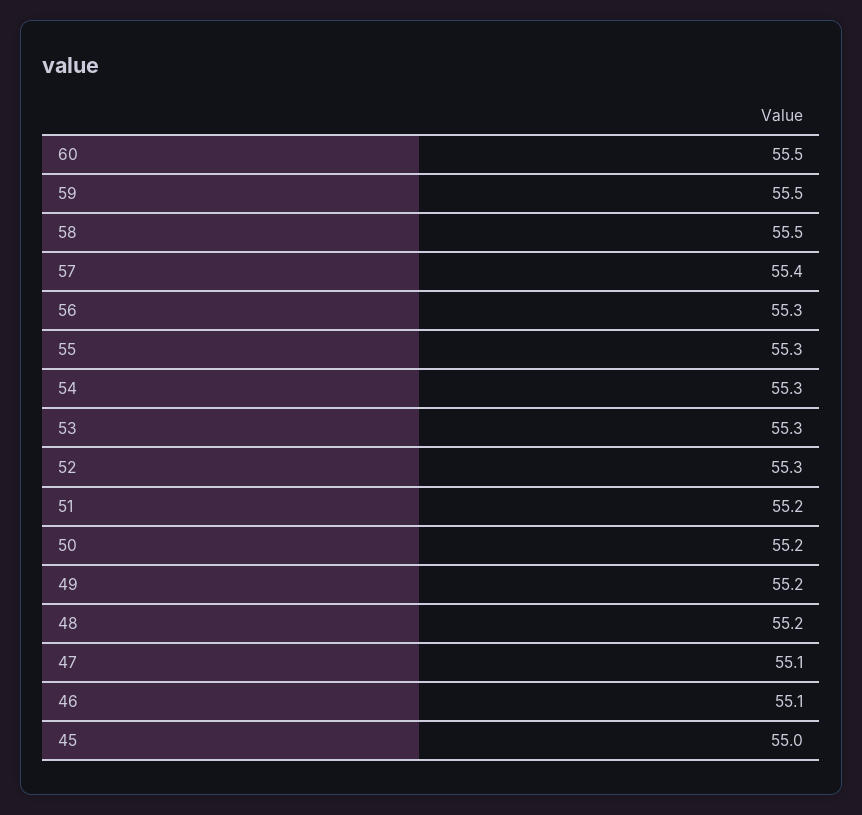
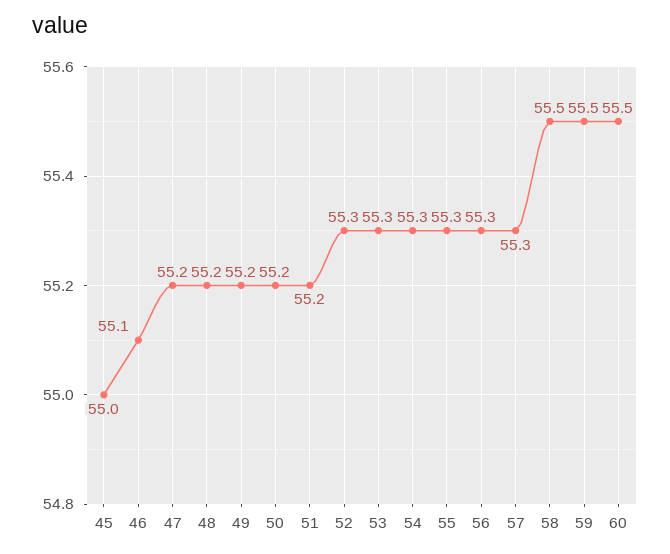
57: 55.4 -> 55.3
47: 55.1 -> 55.2

